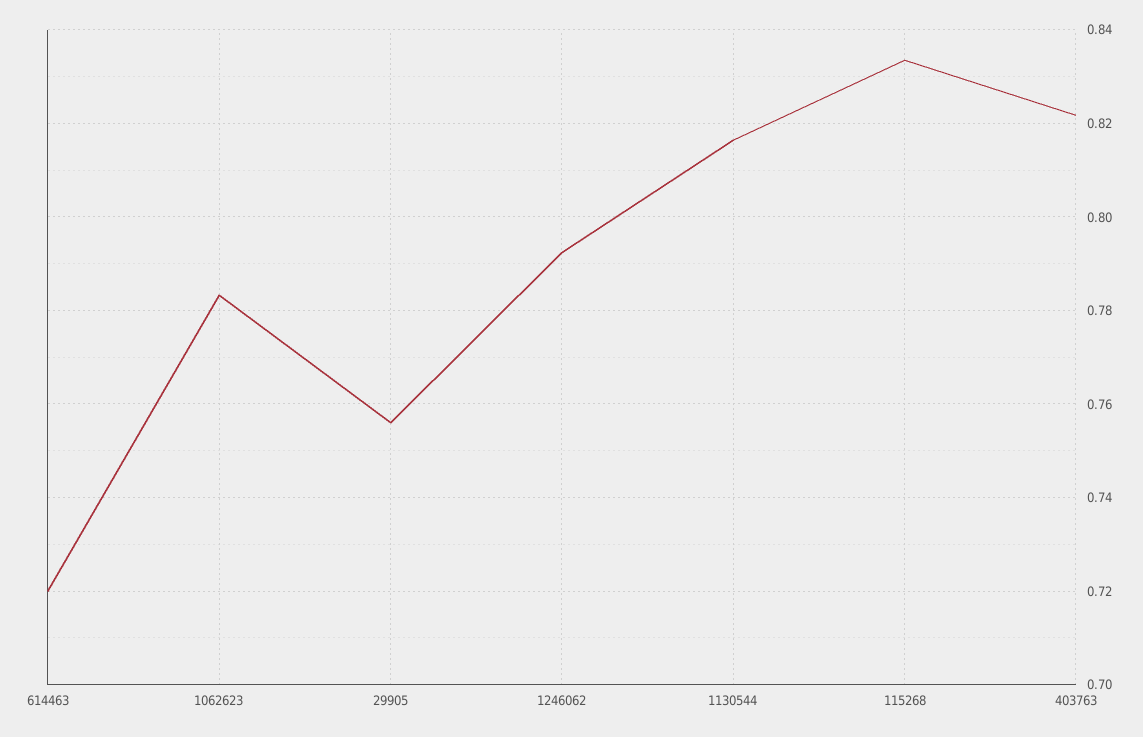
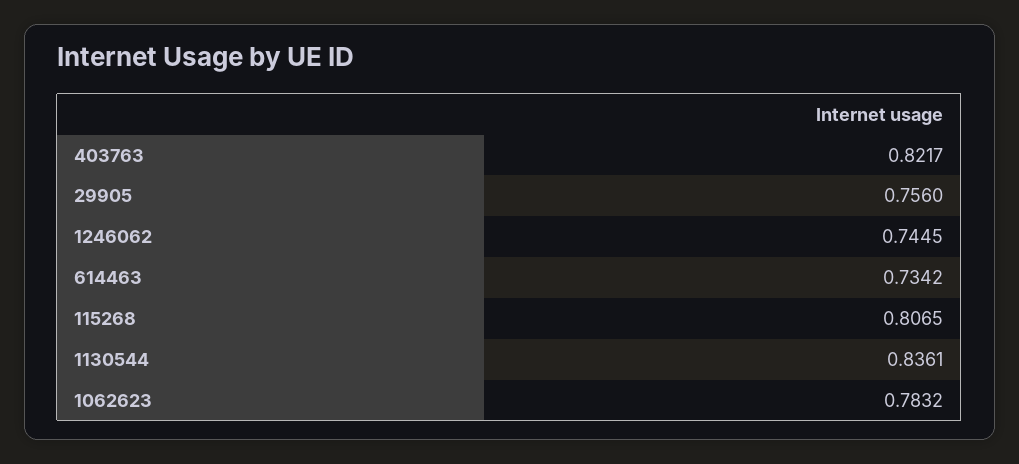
614463: 0.72 -> 0.7342
1246062: 0.792 -> 0.7445
1130544: 0.816 -> 0.8361
115268: 0.834 -> 0.8065

